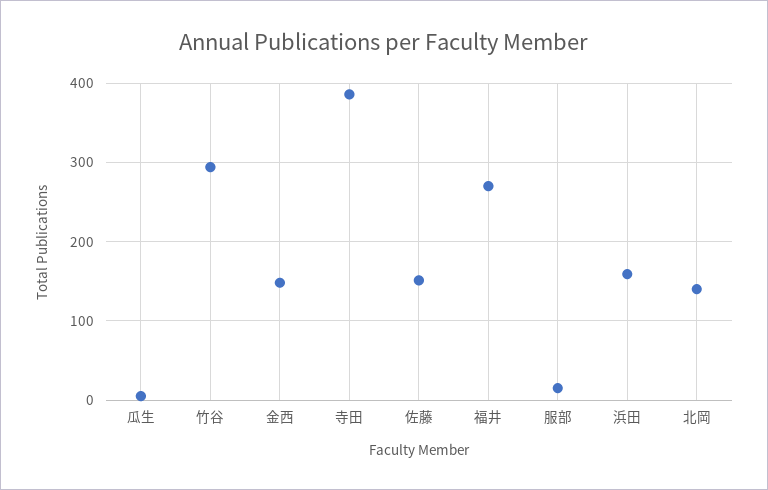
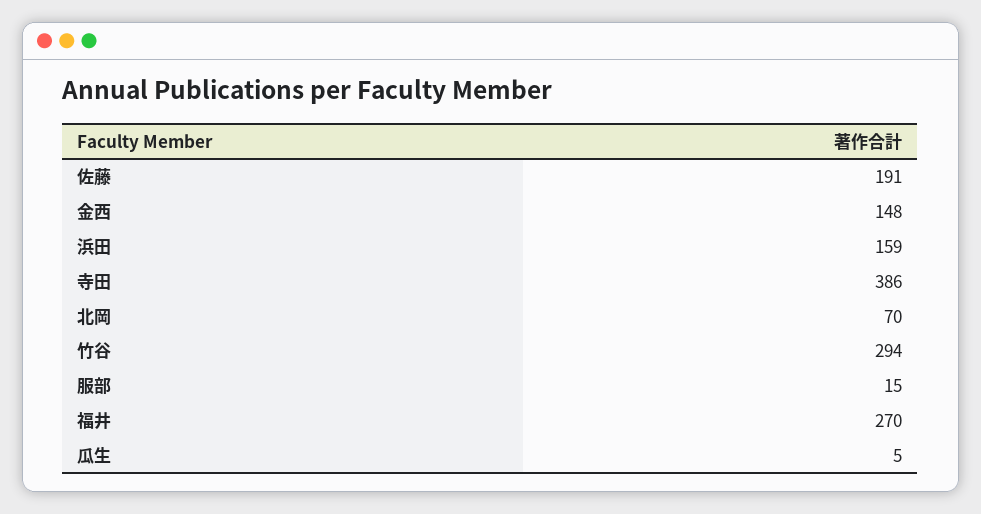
佐藤: 150 -> 191
北岡: 140 -> 70

